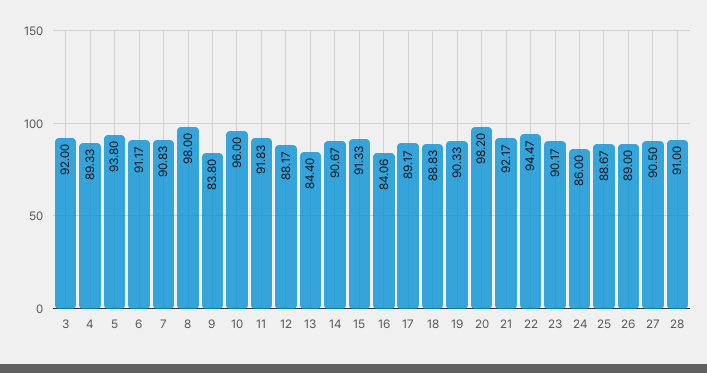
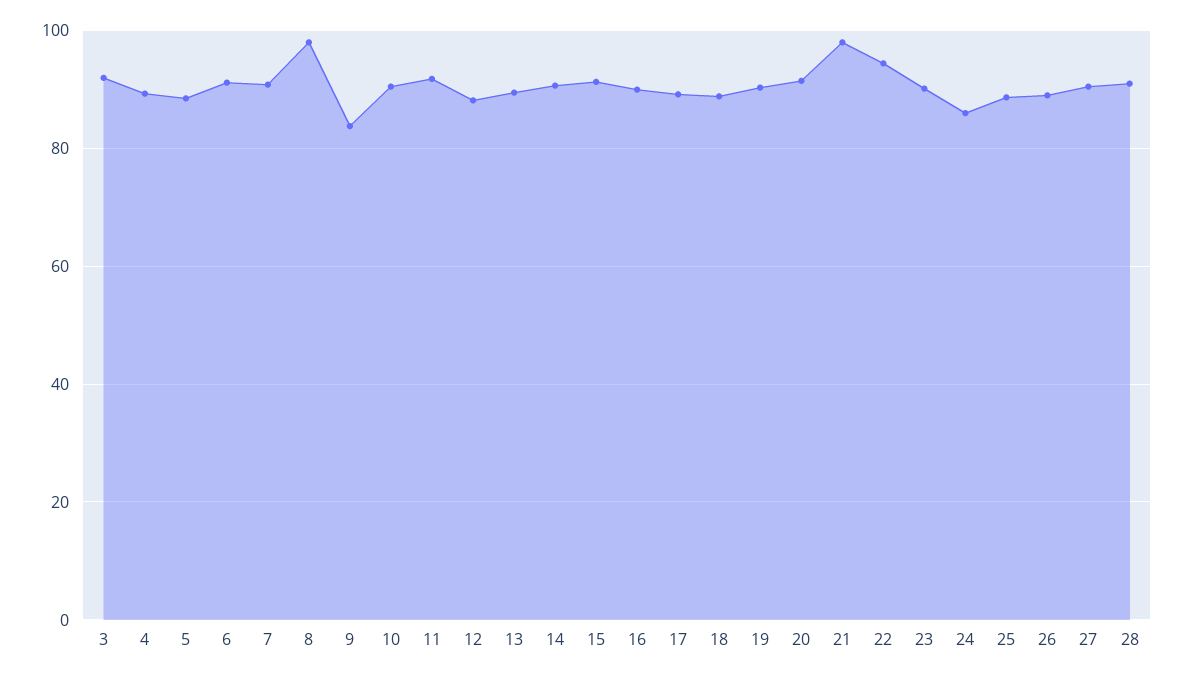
5: 93.8 -> 88
10: 96 -> 90
13: 84.4 -> 90
16: 84.06 -> 90
20: 98.2 -> 92
21: 92.17 -> 98

